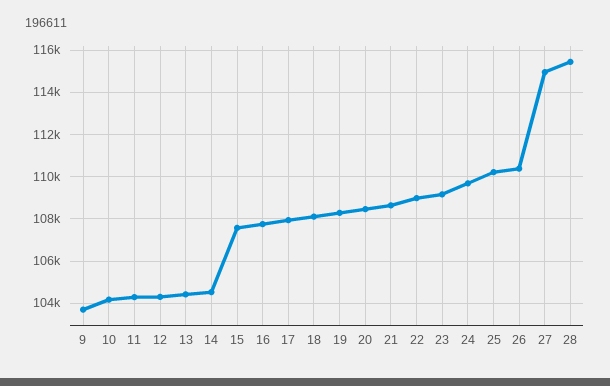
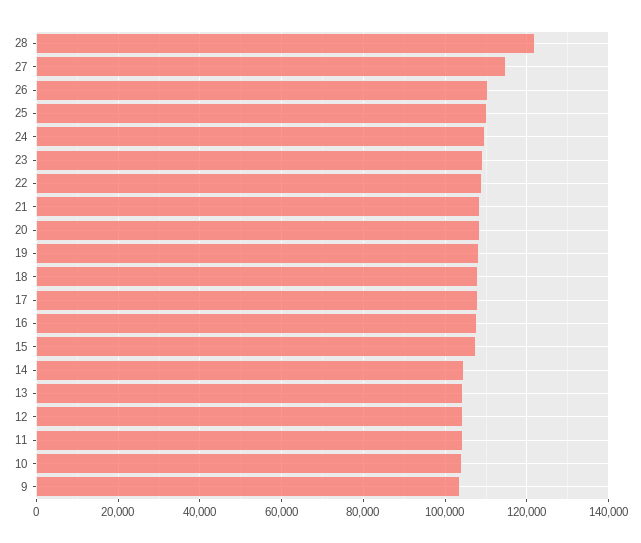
28: 115500 -> 122000

